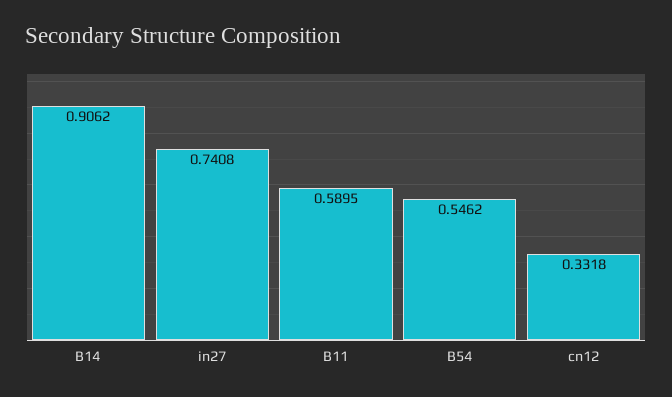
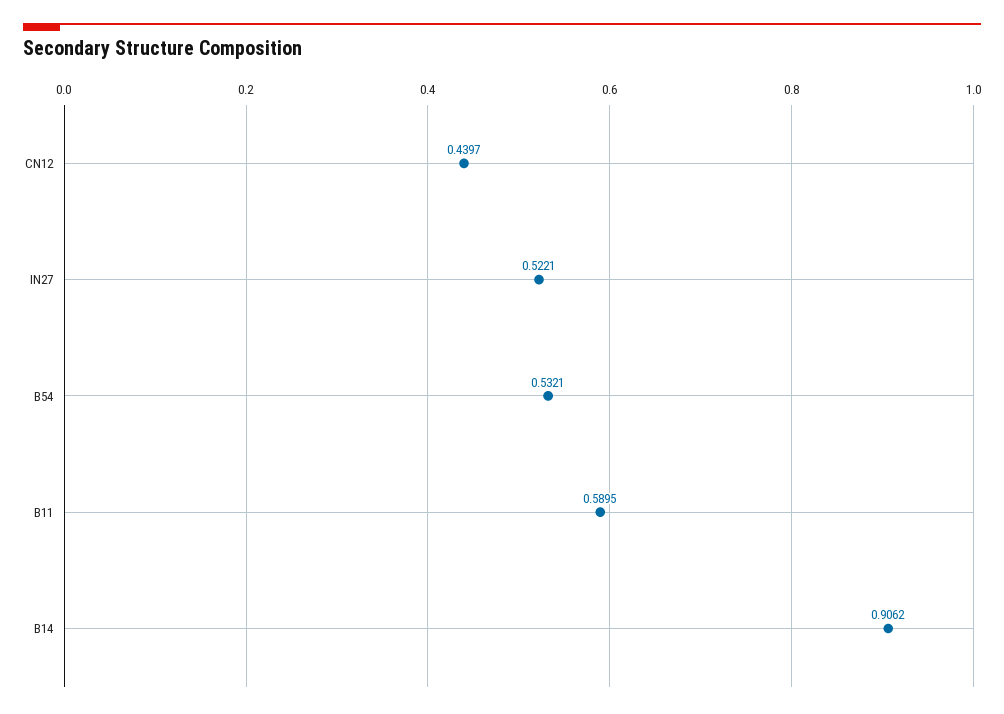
in27: 0.7408 -> 0.5221
B54: 0.5462 -> 0.5321
cn12: 0.3318 -> 0.4397

